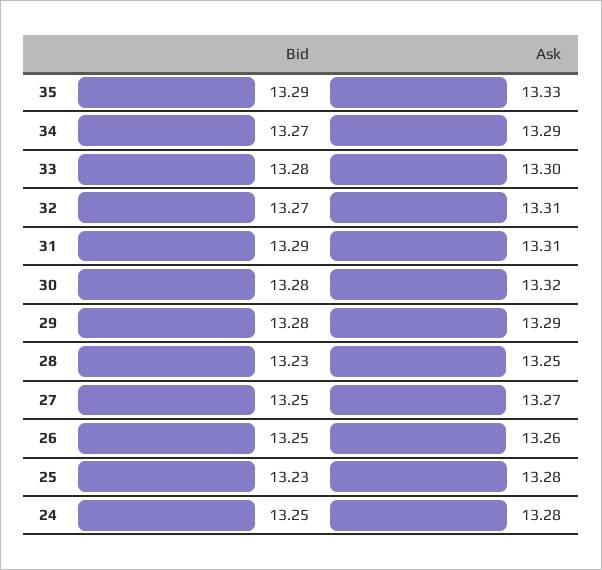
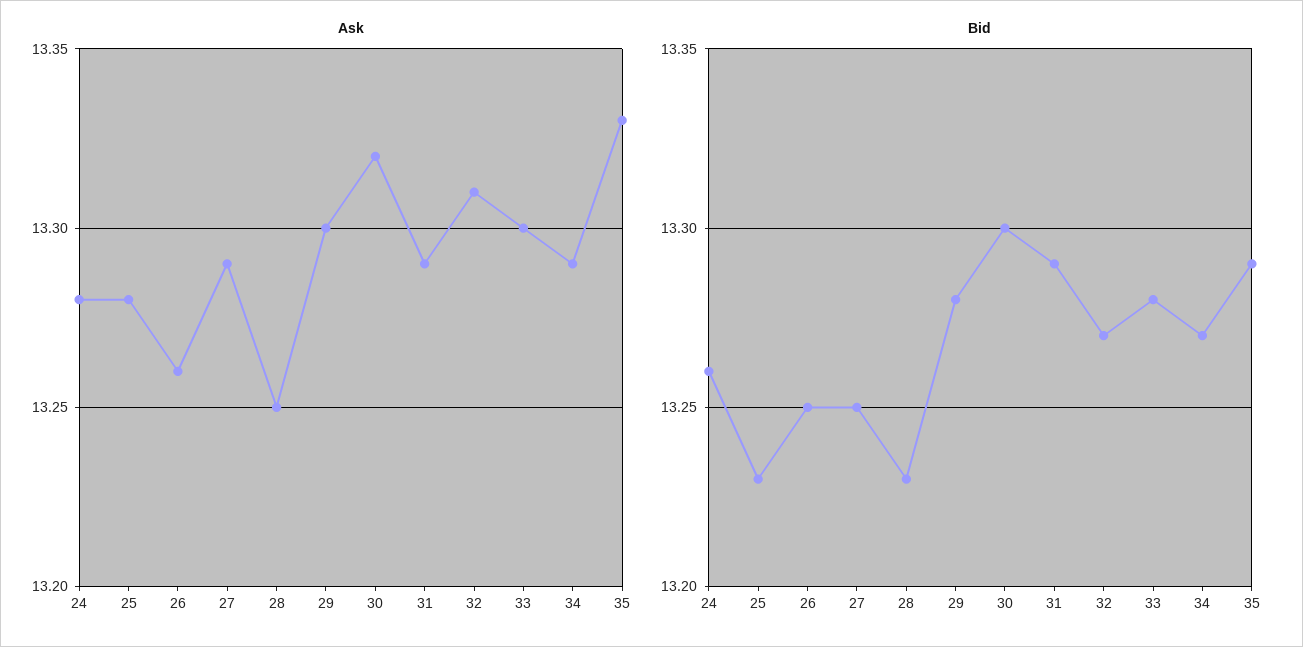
Ask, 31: 13.31 -> 13.29
Bid, 30: 13.28 -> 13.3
Ask, 29: 13.29 -> 13.3
Ask, 27: 13.27 -> 13.29
Bid, 24: 13.25 -> 13.26

